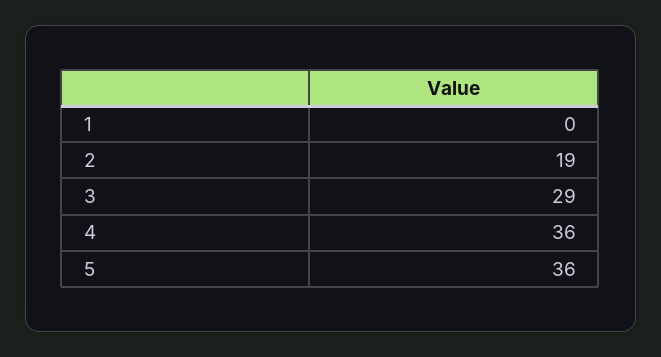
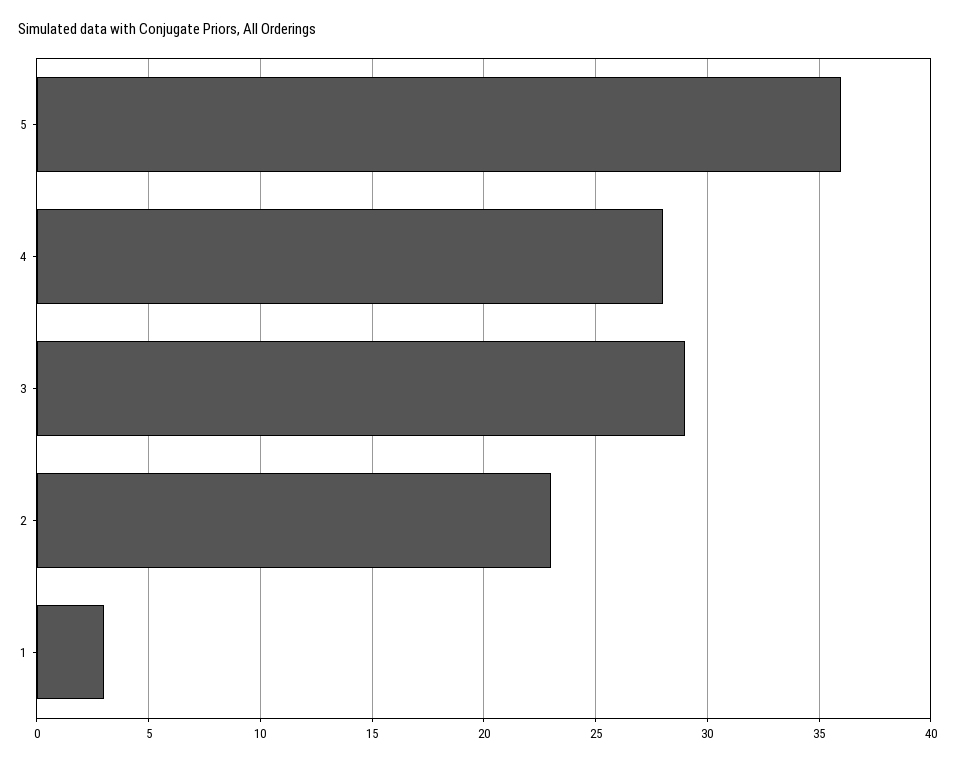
1: 0 -> 3
2: 19 -> 23
4: 36 -> 28

